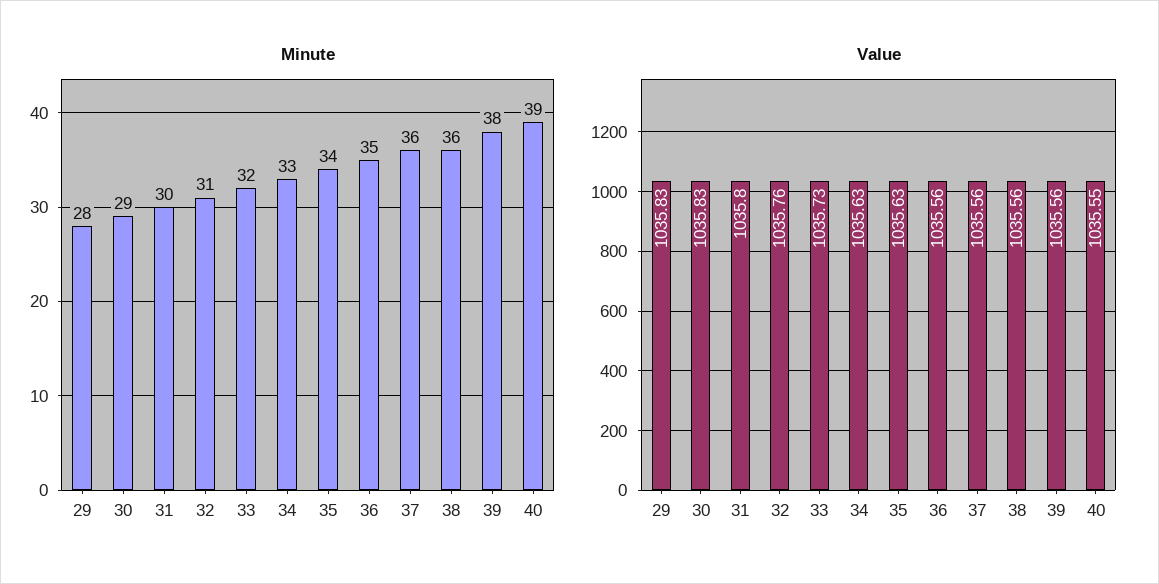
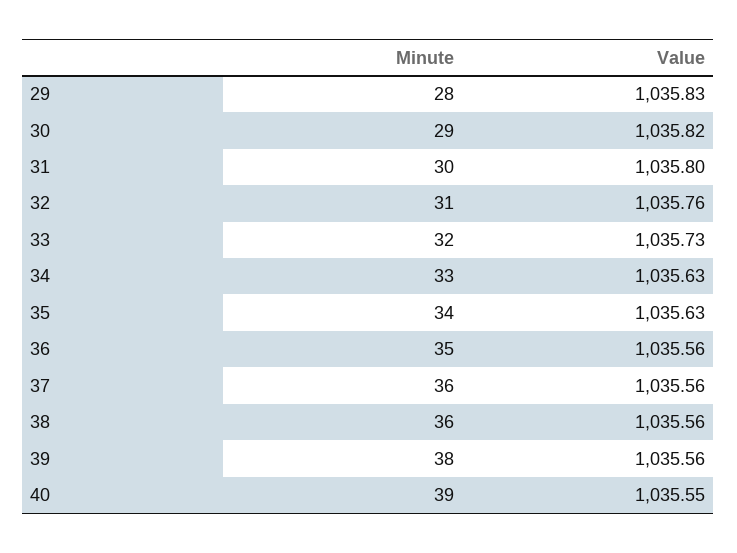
Value, 30: 1035.83 -> 1035.82

